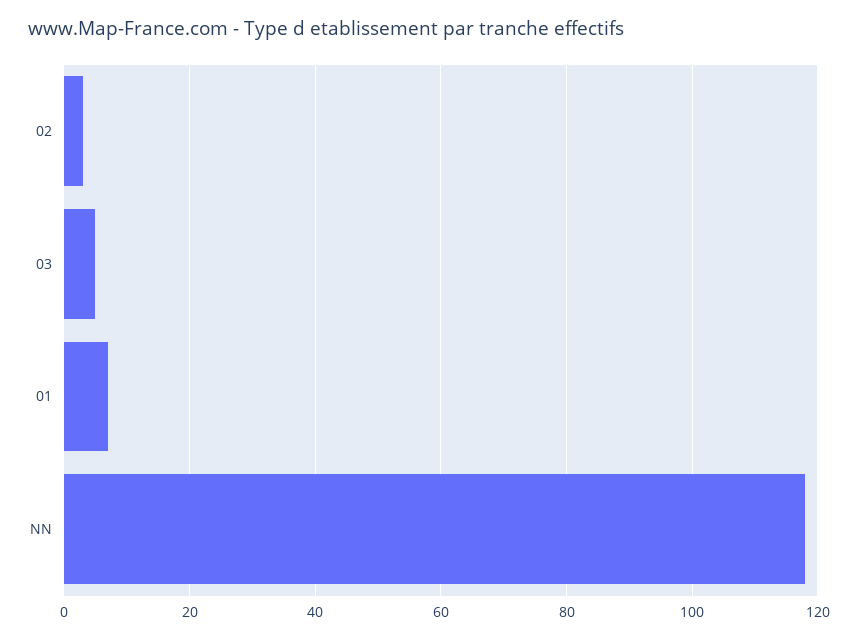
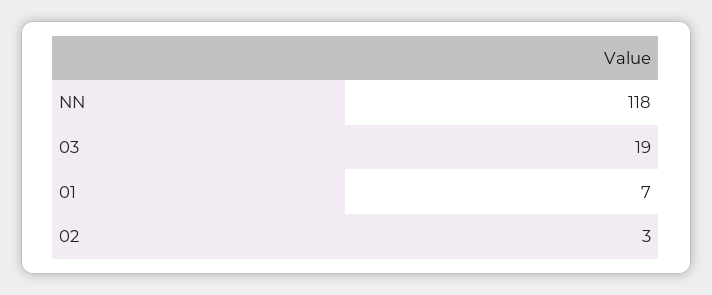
03: 5 -> 19

